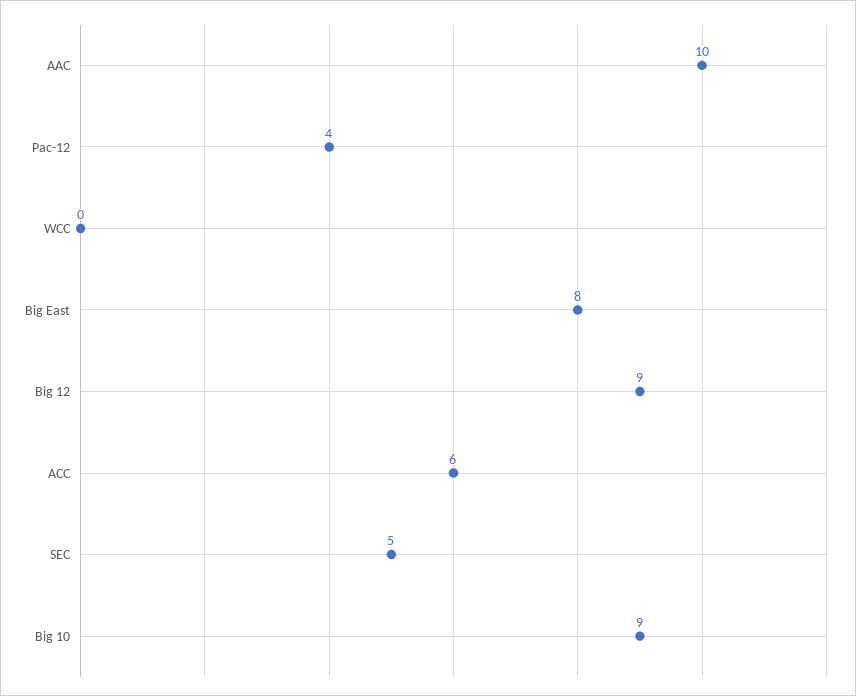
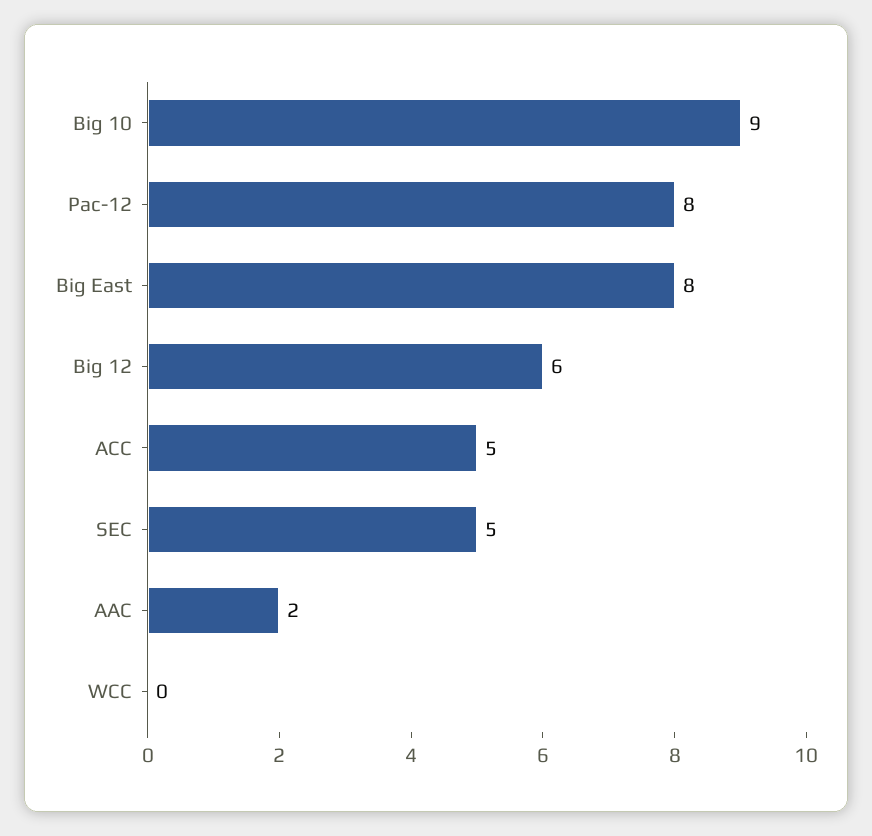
AAC: 10 -> 2
Pac-12: 4 -> 8
Big 12: 9 -> 6
ACC: 6 -> 5

